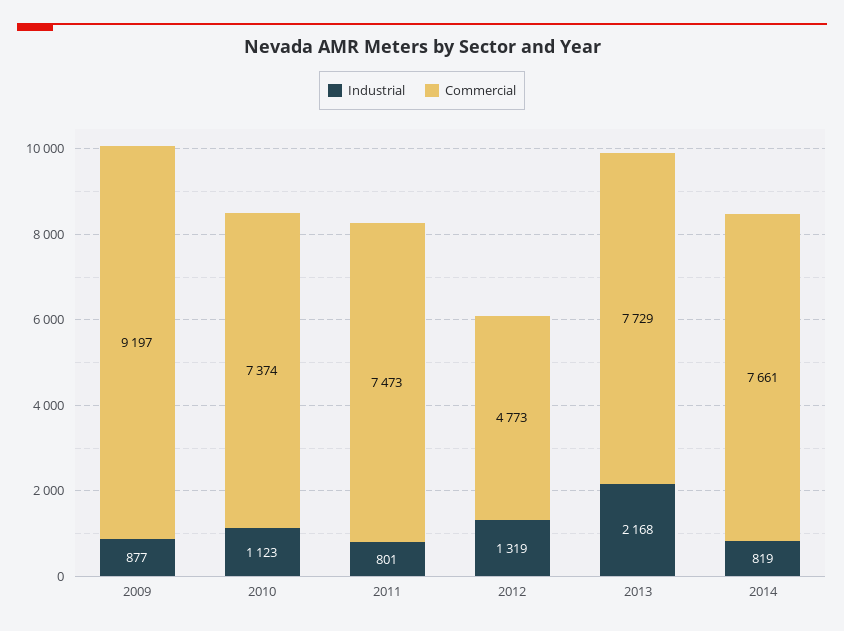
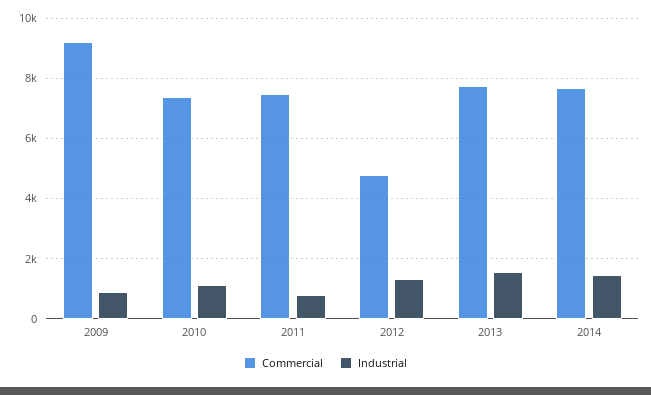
Industrial, 2013: 2168 -> 1600
Industrial, 2014: 819 -> 1400

